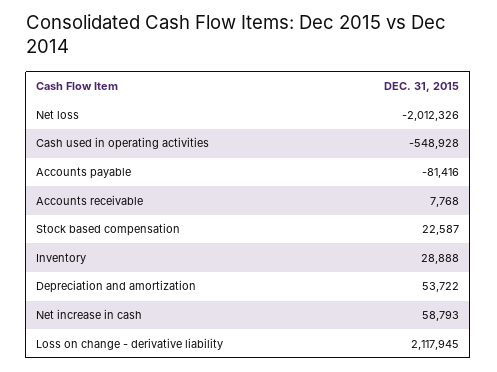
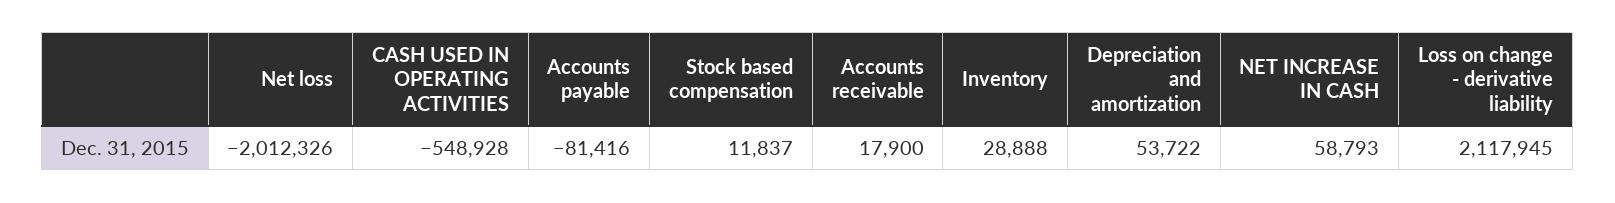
Accounts receivable: 7768 -> 17900
Stock based compensation: 22587 -> 11837

